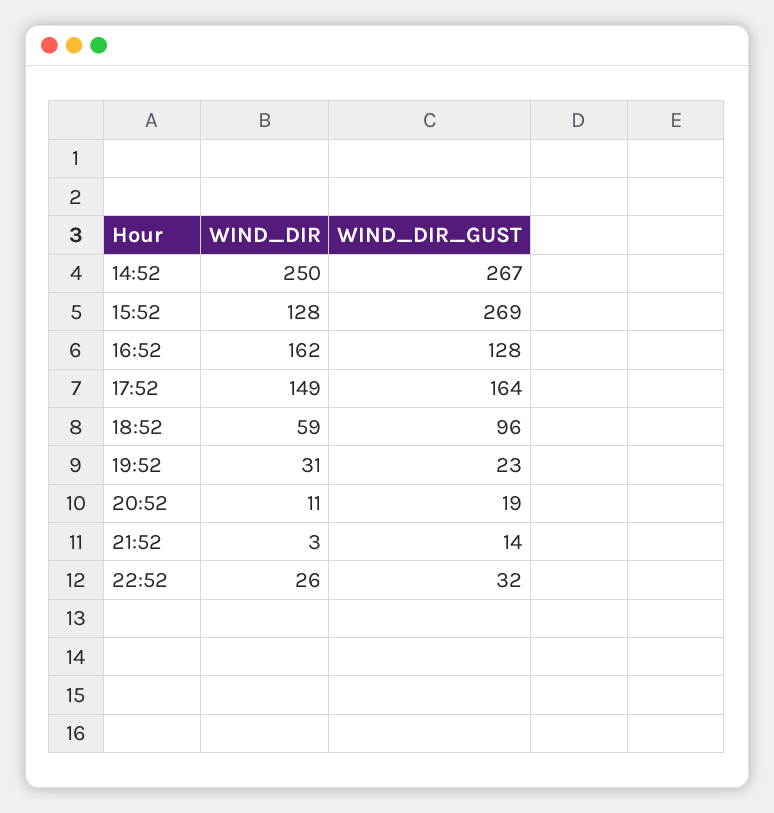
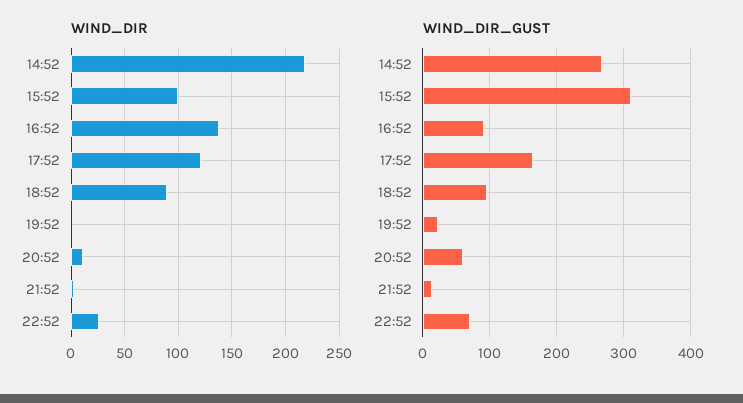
WIND_DIR, 14:52: 250 -> 220
WIND_DIR, 15:52: 128 -> 100
WIND_DIR_GUST, 15:52: 269 -> 310
WIND_DIR, 16:52: 162 -> 140
WIND_DIR_GUST, 16:52: 128 -> 90
WIND_DIR, 17:52: 149 -> 120
WIND_DIR, 18:52: 59 -> 90
WIND_DIR, 19:52: 31 -> 0
WIND_DIR_GUST, 20:52: 19 -> 60
WIND_DIR_GUST, 22:52: 32 -> 70

